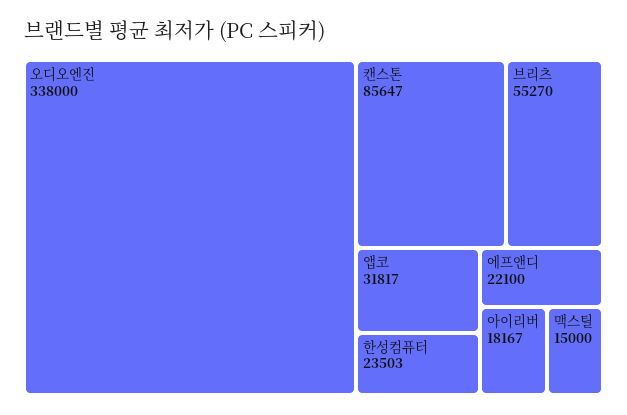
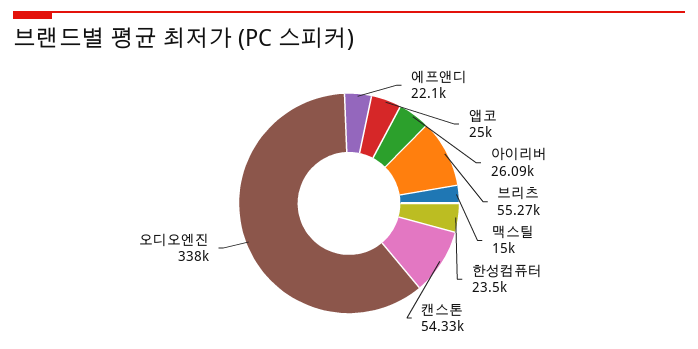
캔스톤: 85647 -> 54330
앱코: 31817 -> 25000
아이리버: 18167 -> 26090

